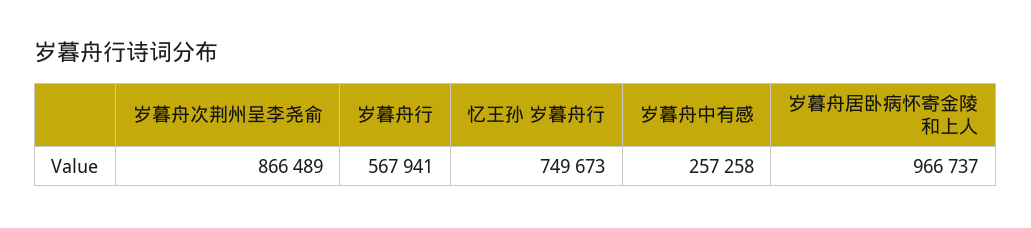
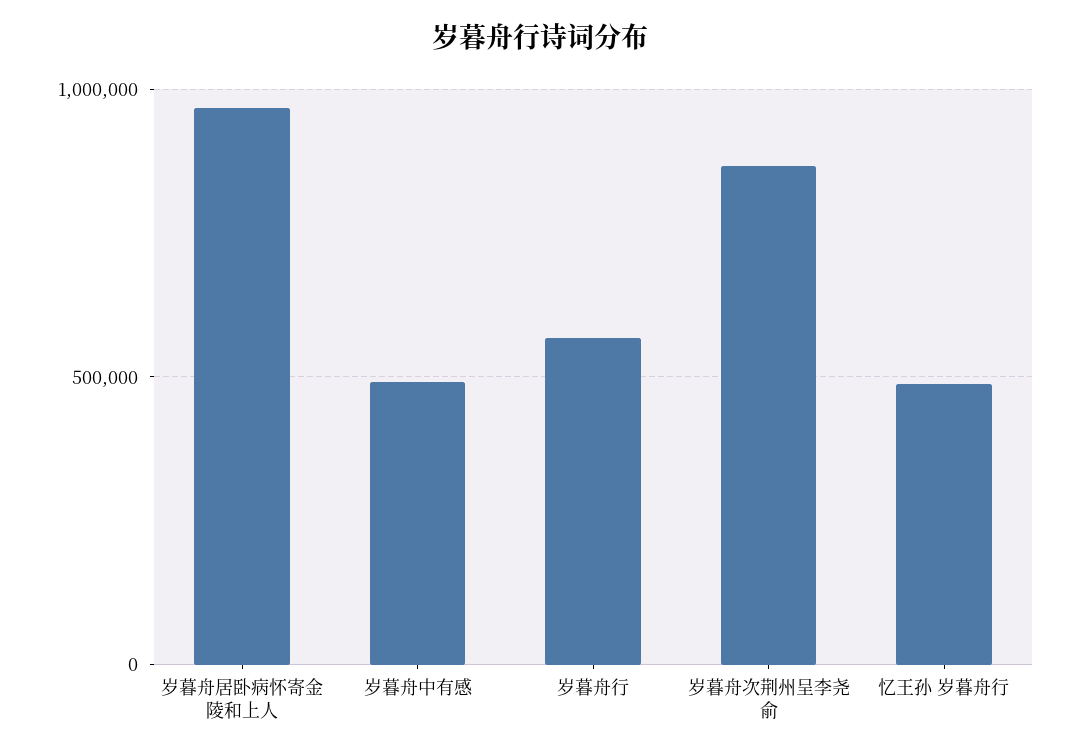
忆王孙 岁暮舟行: 749673 -> 500000
岁暮舟中有感: 257258 -> 500000

